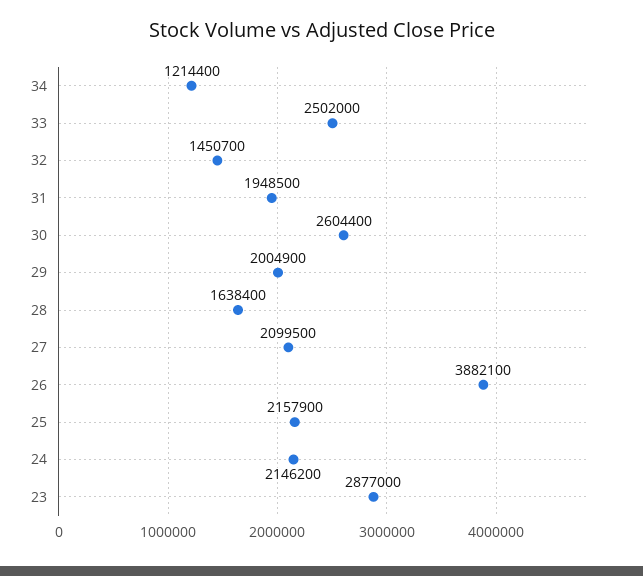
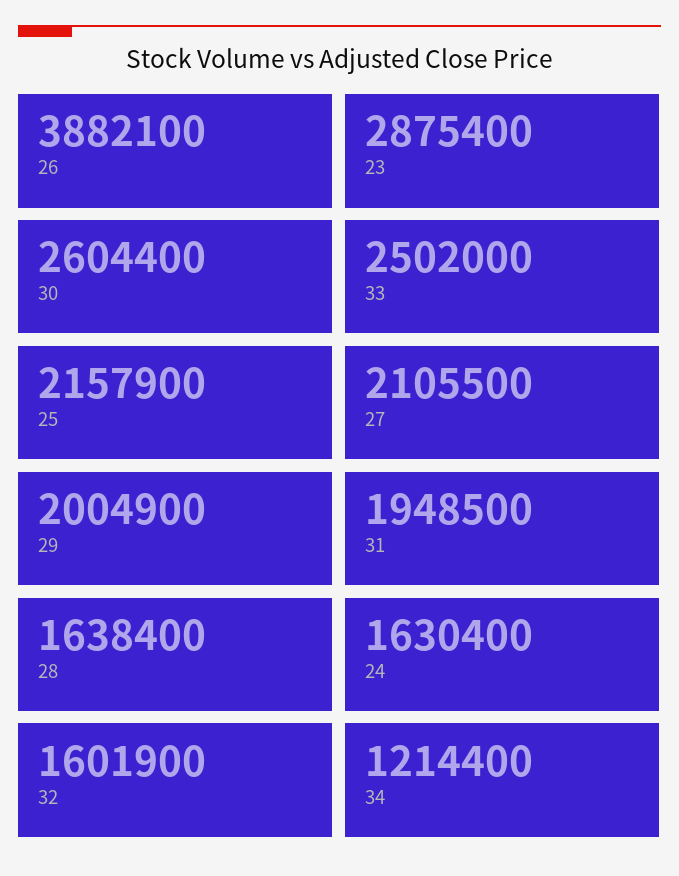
32: 1450700 -> 1601900
27: 2099500 -> 2105500
24: 2146200 -> 1630400
23: 2877000 -> 2875400

